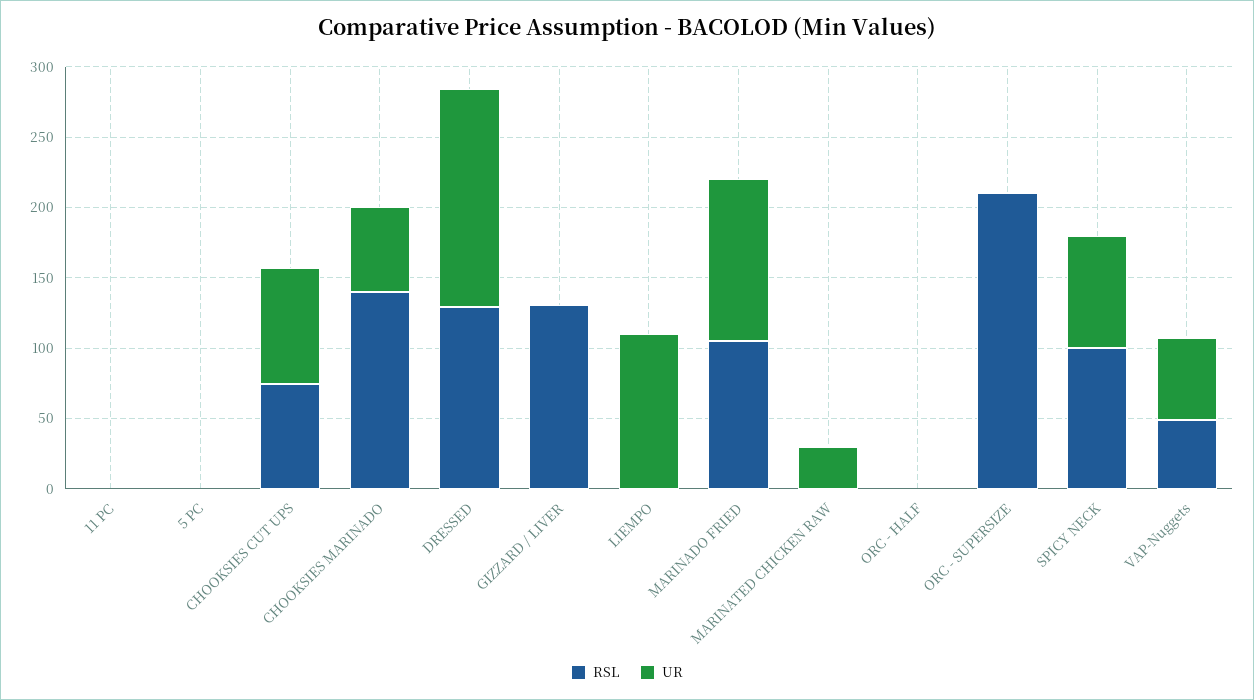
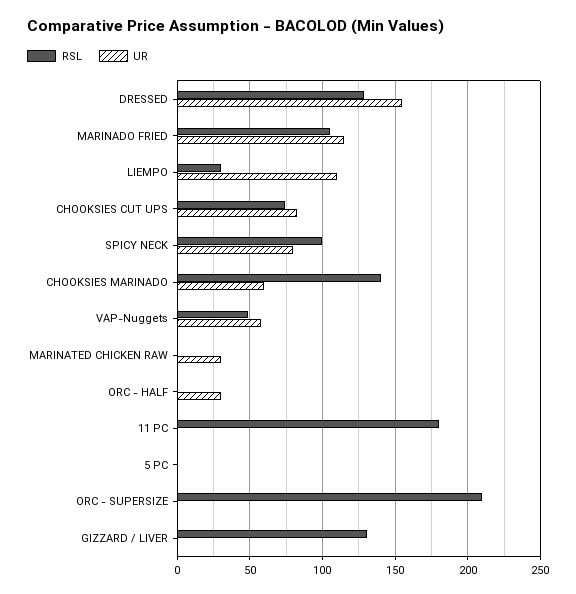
RSL, 11 PC: 0 -> 180
RSL, LIEMPO: 0 -> 30
UR, ORC - HALF: 0 -> 30

